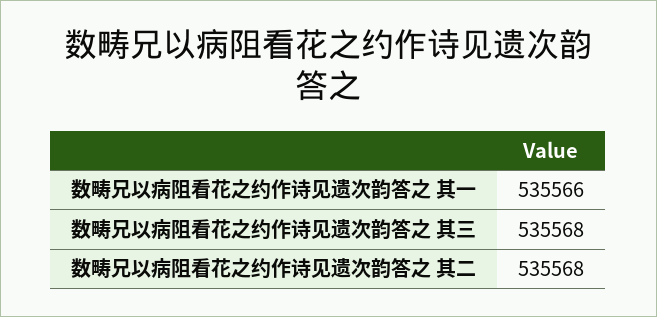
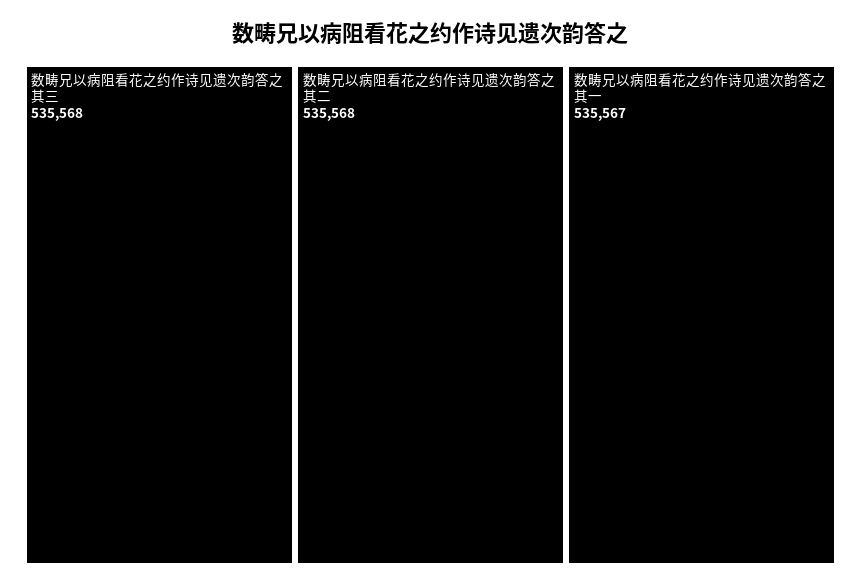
数畴兄以病阻看花之约作诗见遗次韵答之 其一: 535566 -> 535567

